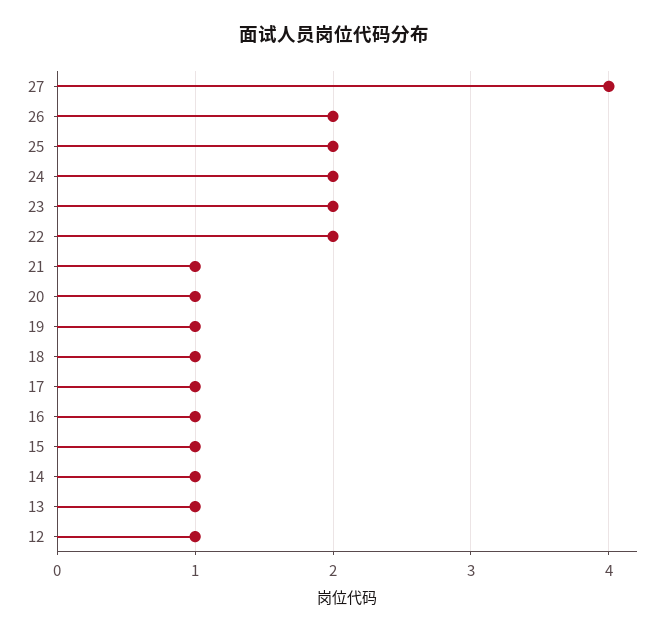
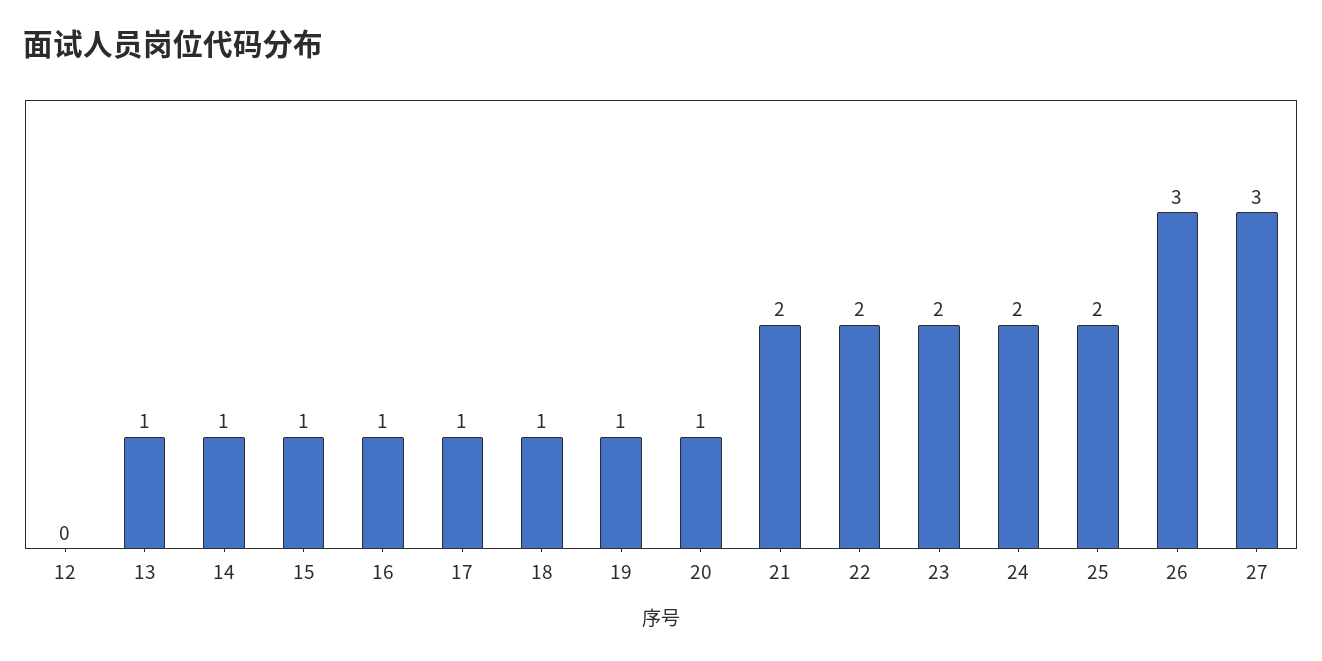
27: 4 -> 3
26: 2 -> 3
21: 1 -> 2
12: 1 -> 0

